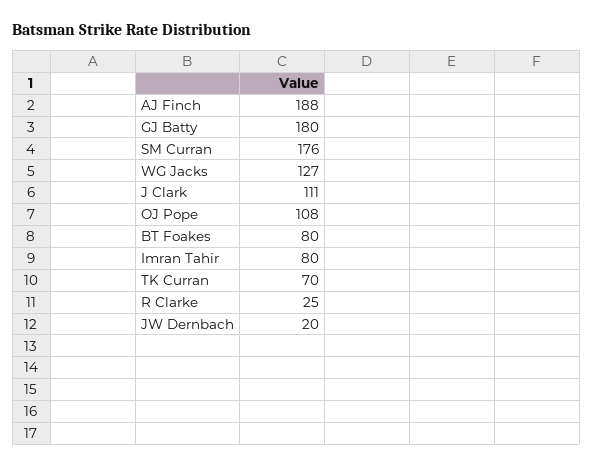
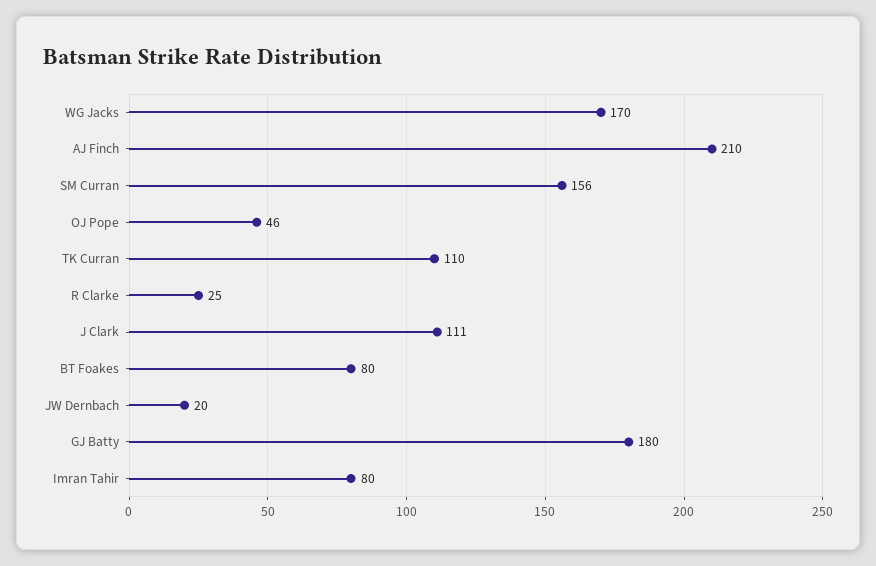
AJ Finch: 188 -> 210
SM Curran: 176 -> 156
WG Jacks: 127 -> 170
OJ Pope: 108 -> 46
TK Curran: 70 -> 110

